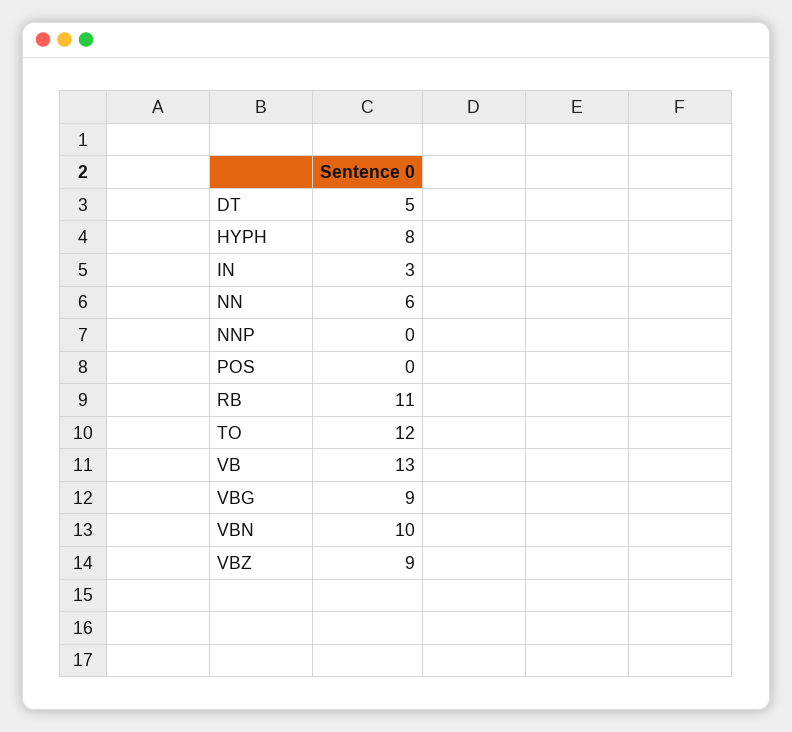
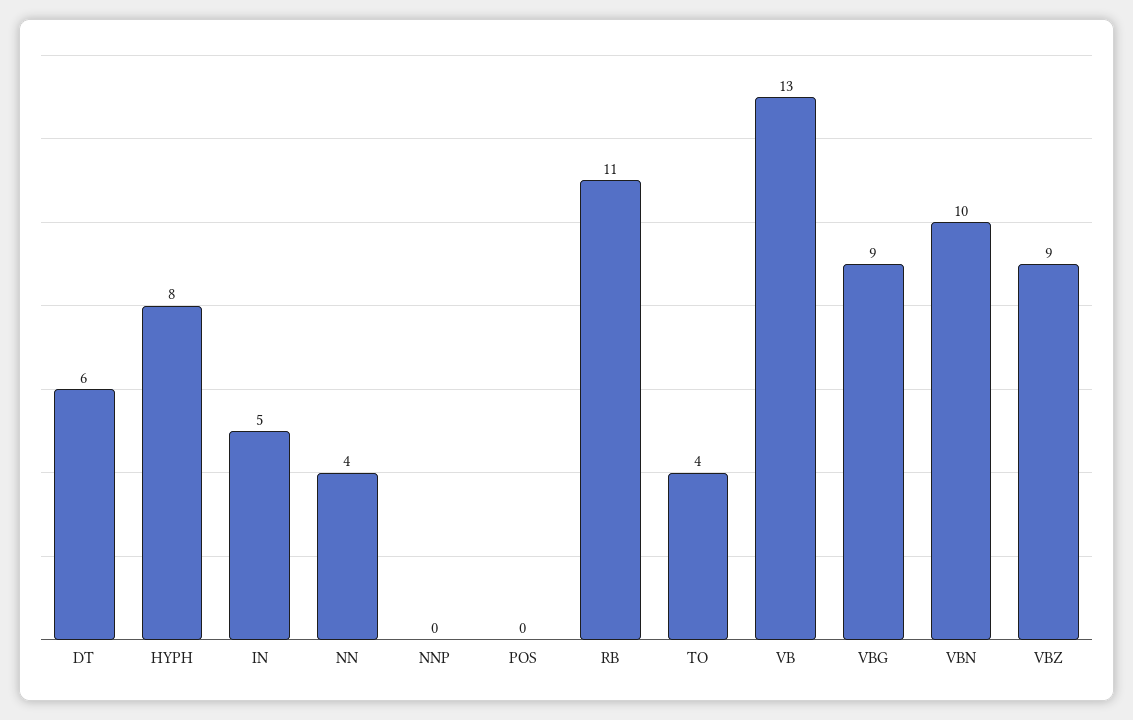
DT: 5 -> 6
IN: 3 -> 5
NN: 6 -> 4
TO: 12 -> 4

